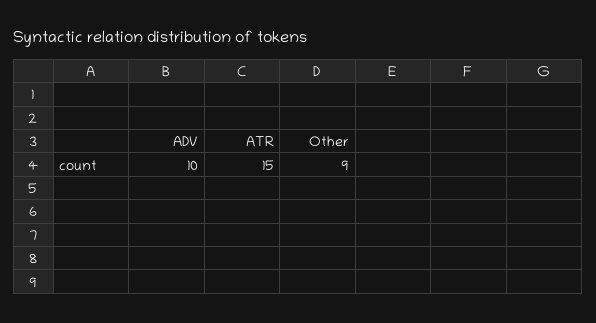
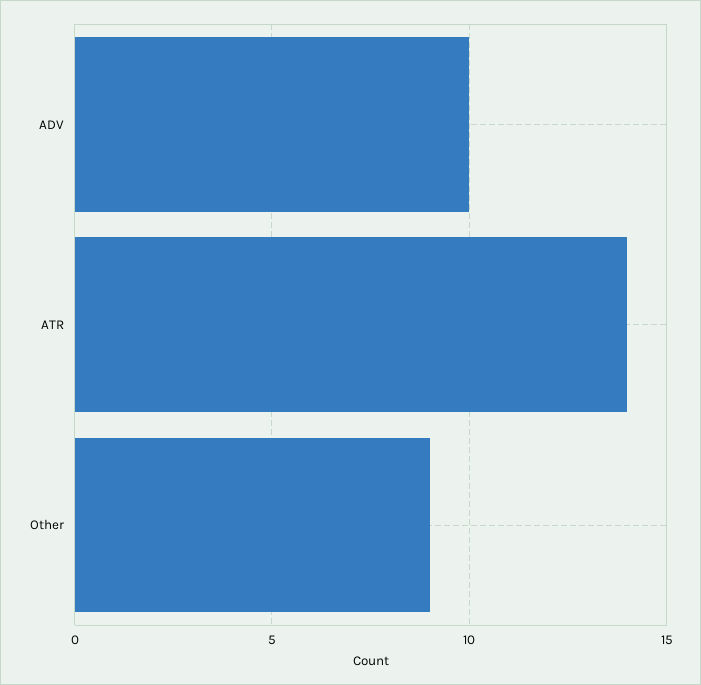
ATR: 15 -> 14

